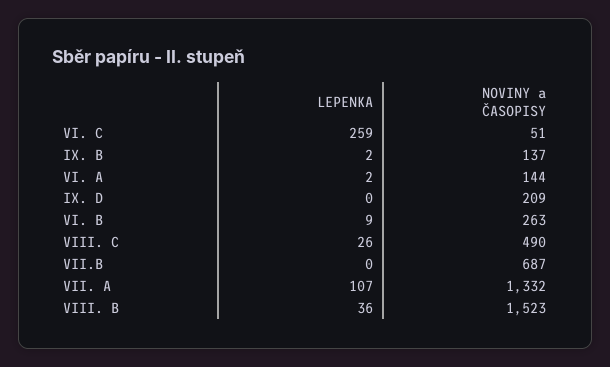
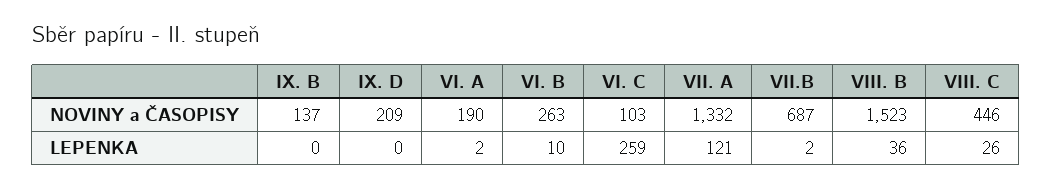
NOVINY a ČASOPISY, VI. C: 51 -> 103
LEPENKA, IX. B: 2 -> 0
NOVINY a ČASOPISY, VI. A: 144 -> 190
LEPENKA, VI. B: 9 -> 10
NOVINY a ČASOPISY, VIII. C: 490 -> 446
LEPENKA, VII.B: 0 -> 2
LEPENKA, VII. A: 107 -> 121

